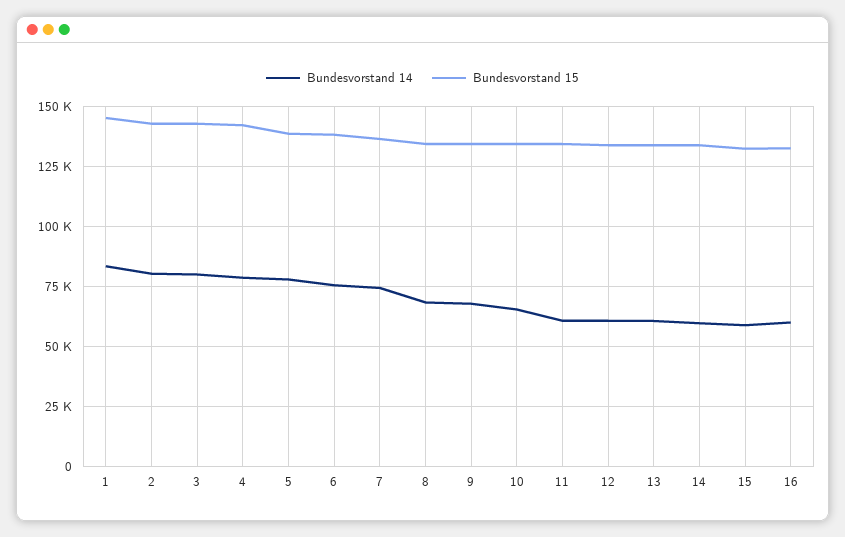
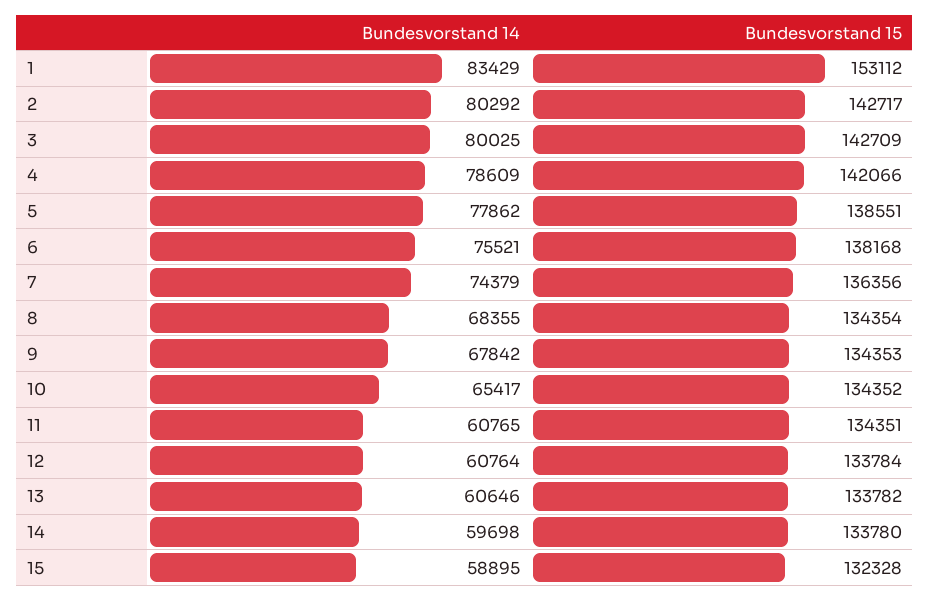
Bundesvorstand 15, 1: 145000 -> 153112
Bundesvorstand 14, 16: 60000 -> none
Bundesvorstand 15, 16: 132500 -> none

